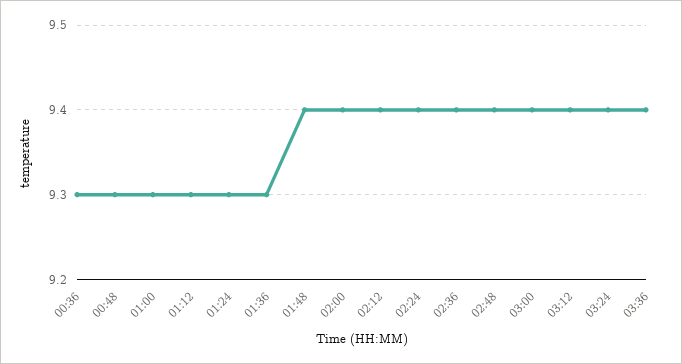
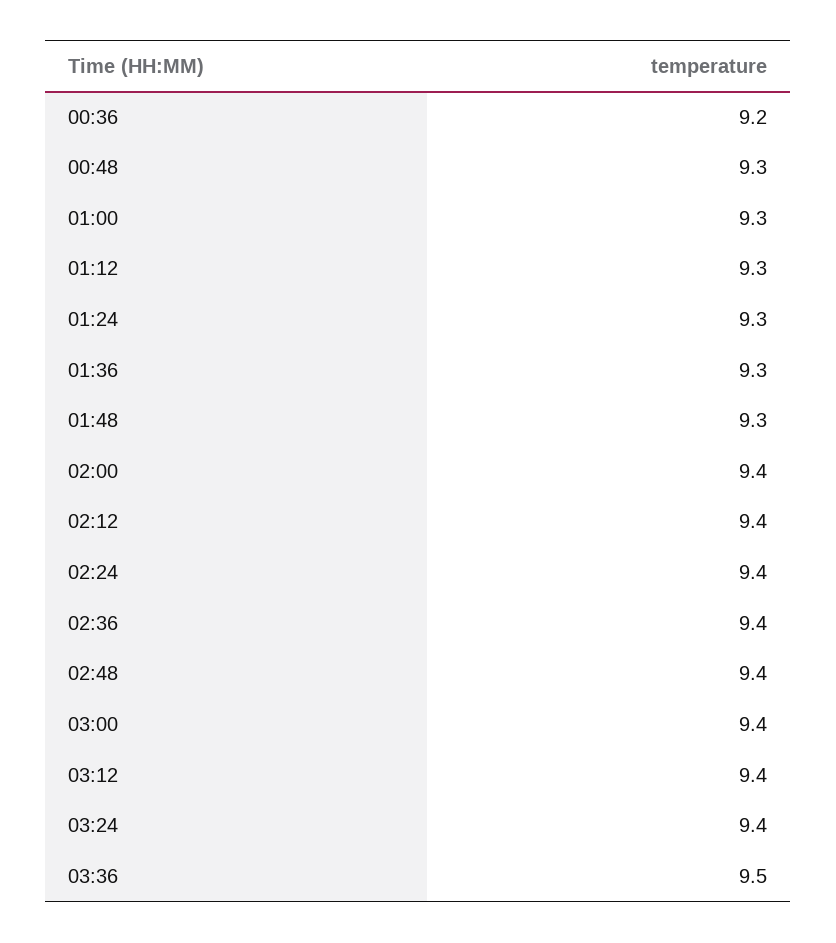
00:36: 9.3 -> 9.2
01:48: 9.4 -> 9.3
03:36: 9.4 -> 9.5

